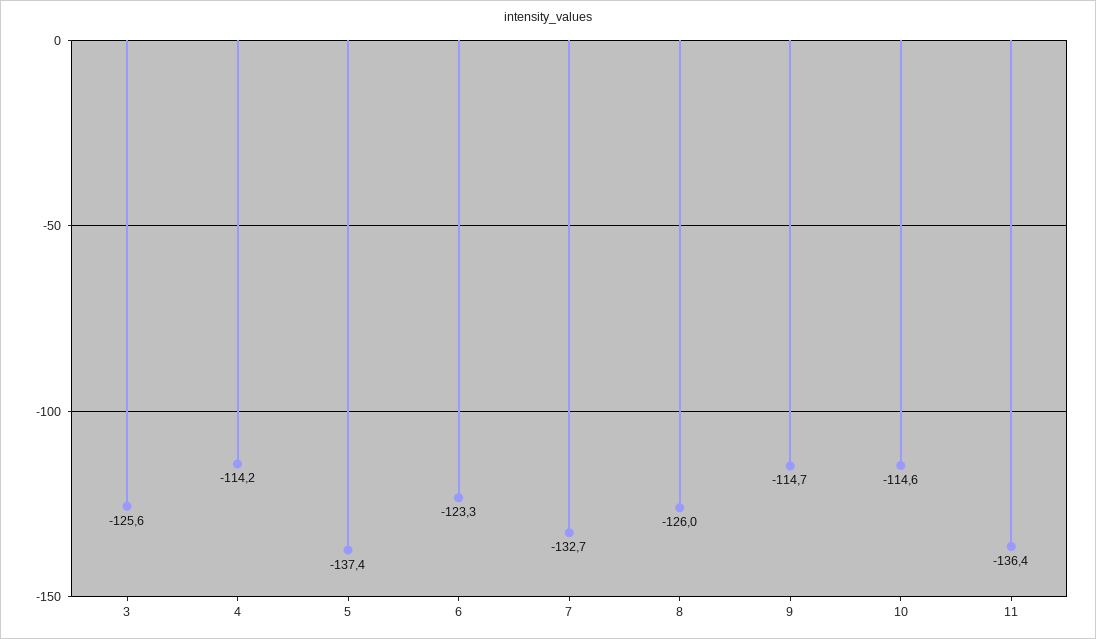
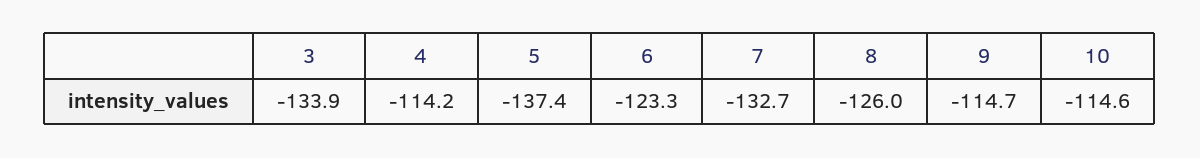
3: -125.6 -> -133.9
11: -136.4 -> none

